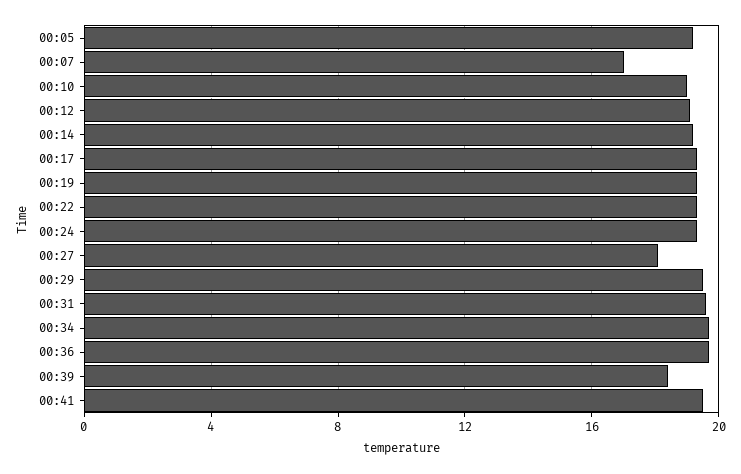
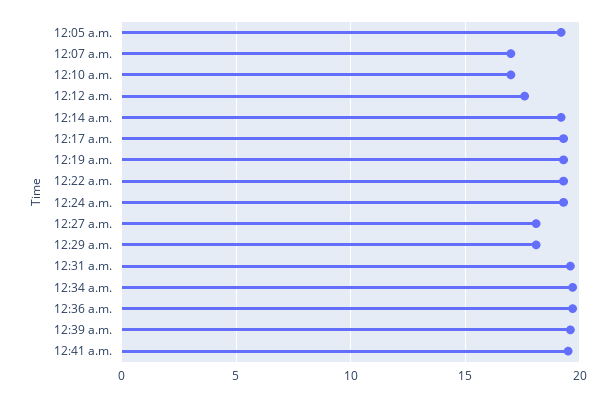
00:10: 19 -> 17
00:12: 19 -> 17.5
00:29: 19.5 -> 18
00:39: 18.5 -> 19.5

